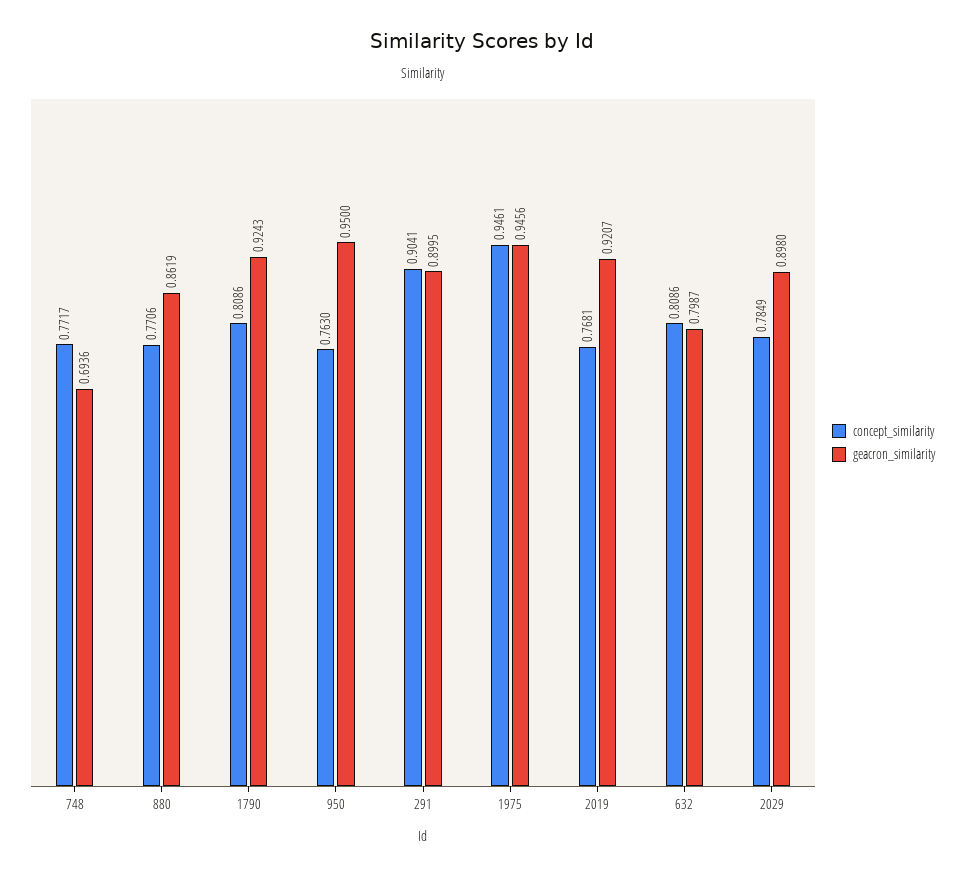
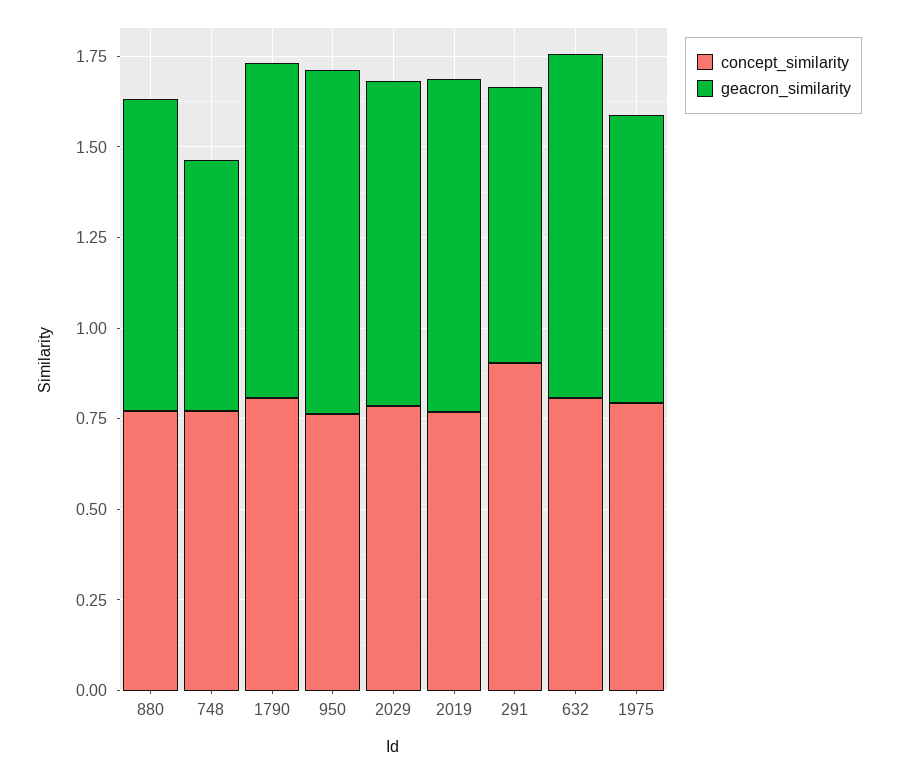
geacron_similarity, 291: 0.8995 -> 0.75
concept_similarity, 1975: 0.9461 -> 0.8
geacron_similarity, 1975: 0.9456 -> 0.8
geacron_similarity, 632: 0.7987 -> 0.95

